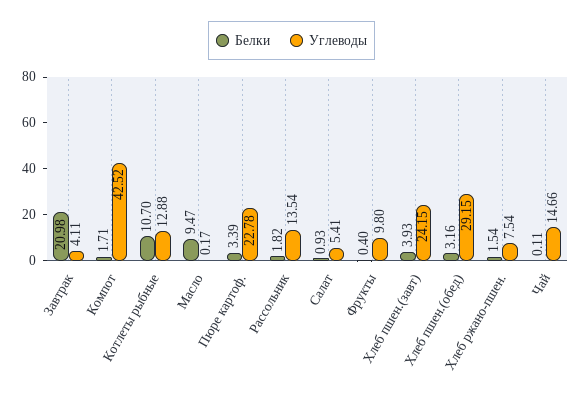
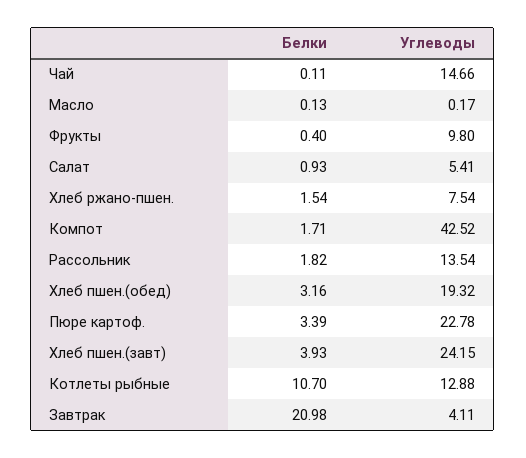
Белки, Масло: 9.47 -> 0.13
Углеводы, Хлеб пшен.(обед): 29.15 -> 19.32

